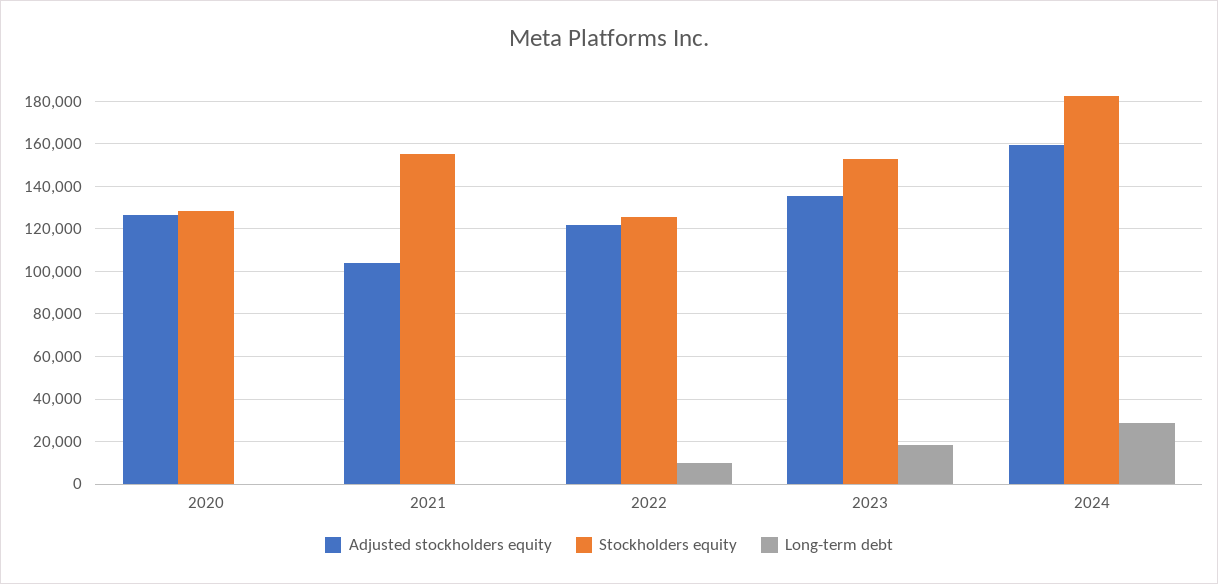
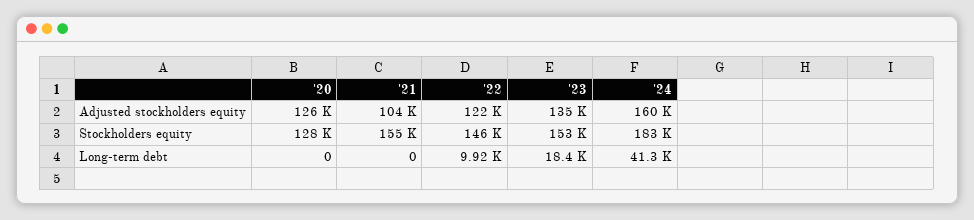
Stockholders equity, 2022: 125000 -> 146000
Long-term debt, 2024: 30000 -> 41300

